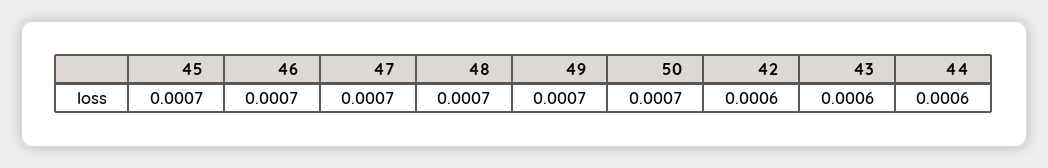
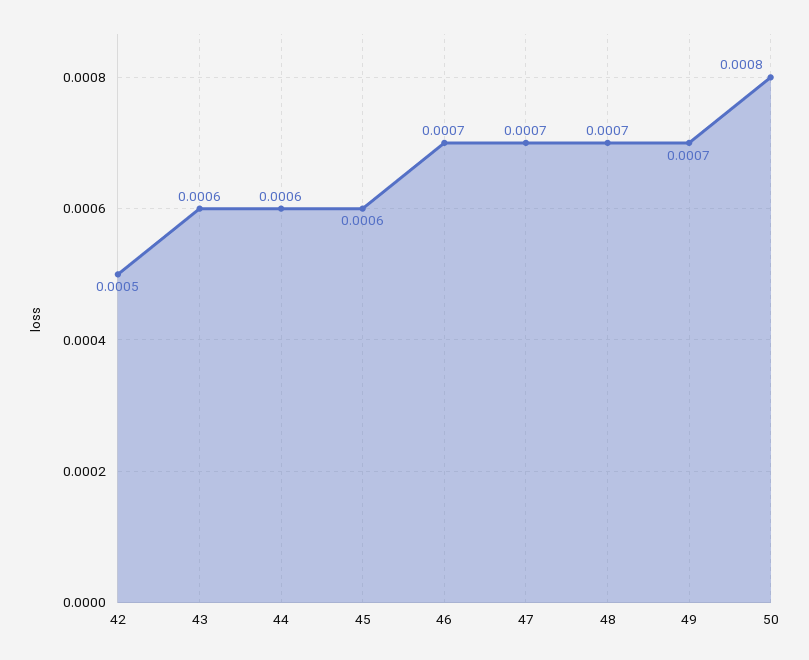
45: 0.0007 -> 0.0006
50: 0.0007 -> 0.0008
42: 0.0006 -> 0.0005

